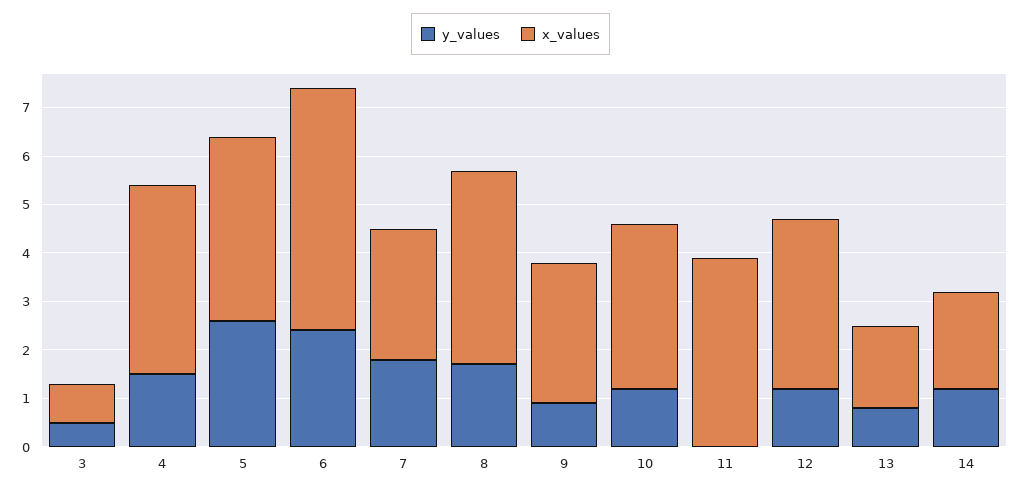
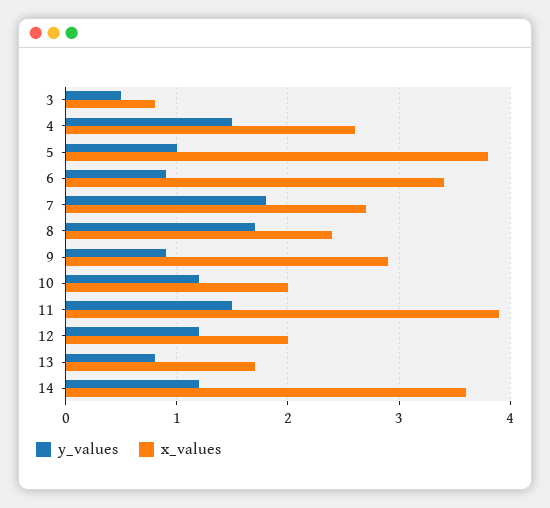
x_values, 4: 4 -> 2.6
y_values, 5: 2.5 -> 1
y_values, 6: 2.5 -> 0.9
x_values, 6: 5 -> 3.4
x_values, 8: 4 -> 2.4
x_values, 10: 3.5 -> 2
y_values, 11: 0 -> 1.5
x_values, 12: 3.5 -> 2
x_values, 14: 2 -> 3.6

